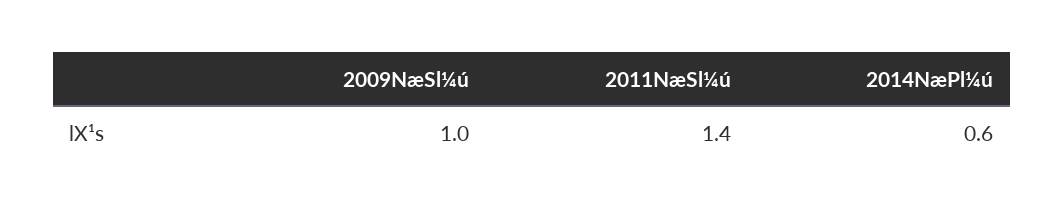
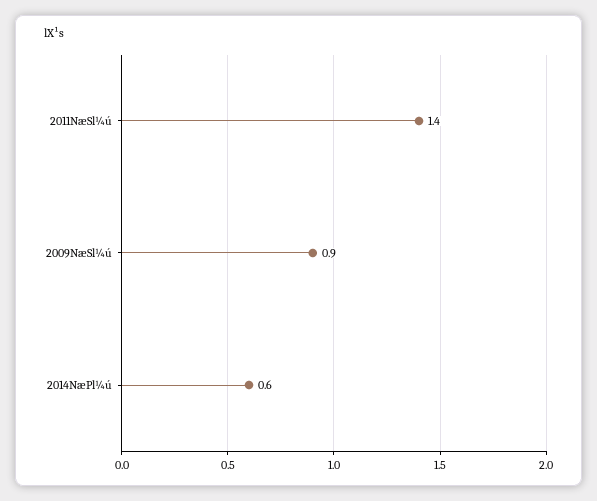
2009NæSl¼ú: 1 -> 0.9

